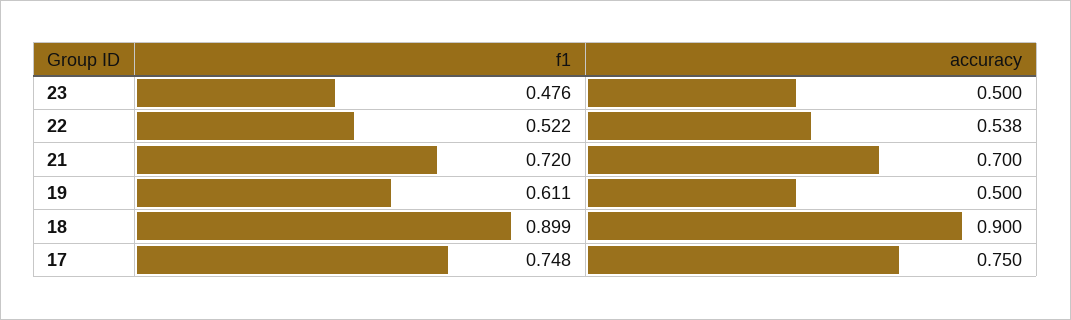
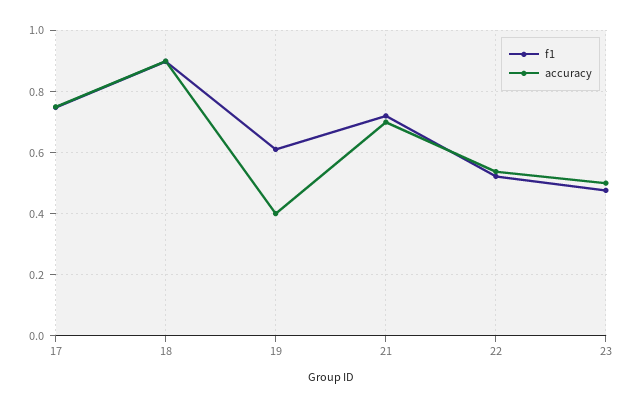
accuracy, 19: 0.5 -> 0.4

